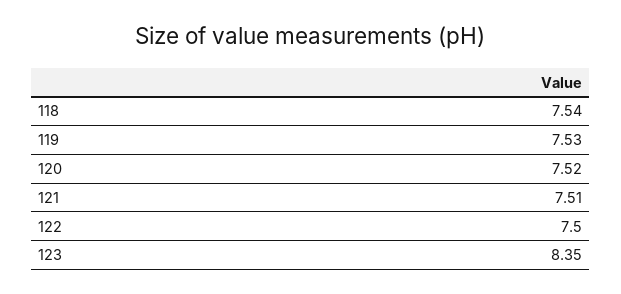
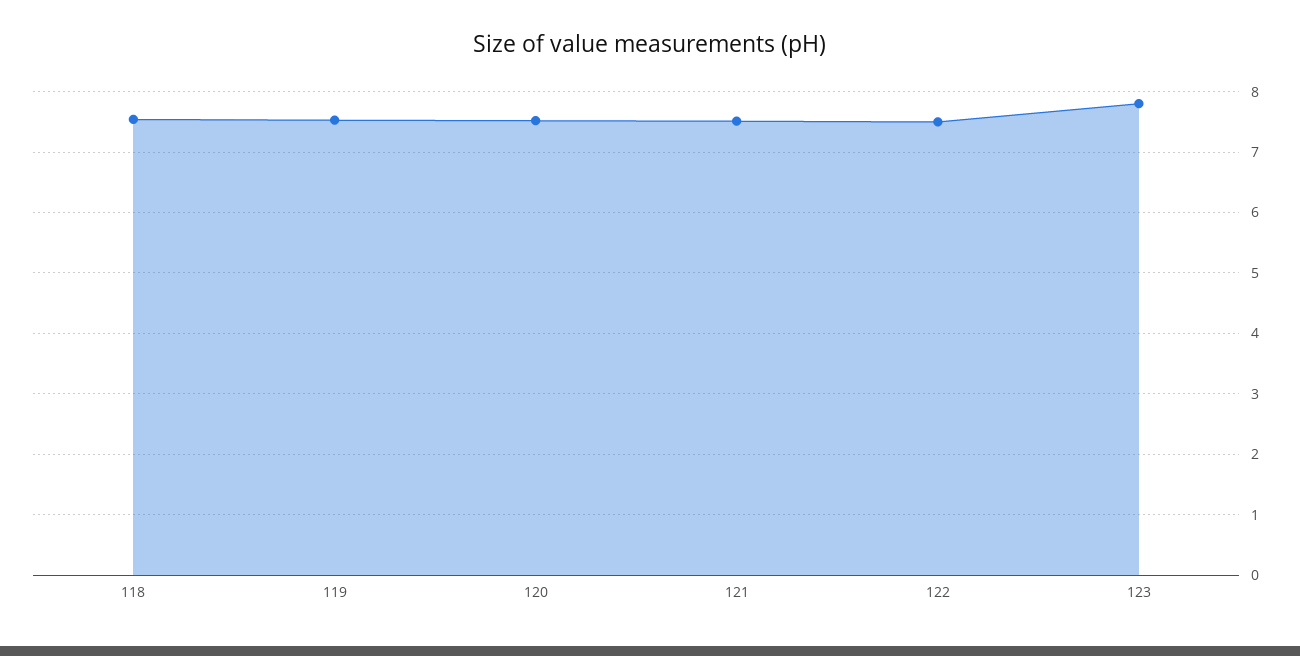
123: 8.35 -> 7.8

